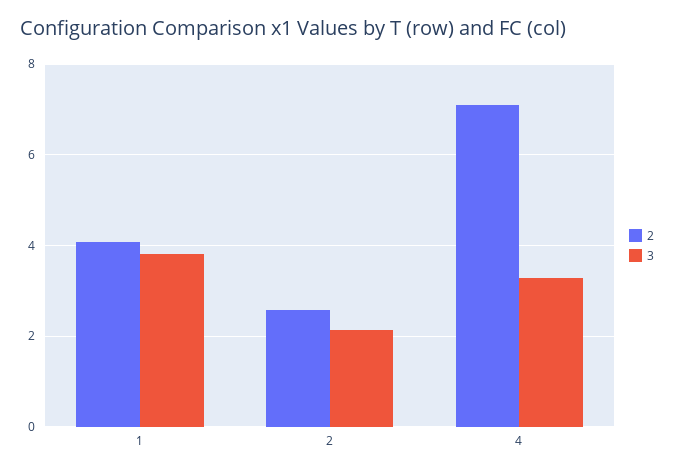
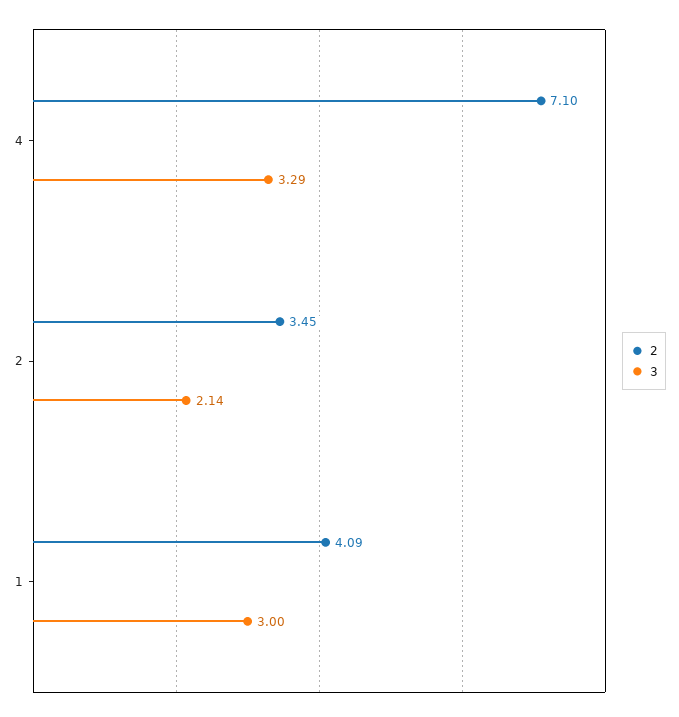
3, 1: 3.8 -> 3
2, 2: 2.6 -> 3.45

